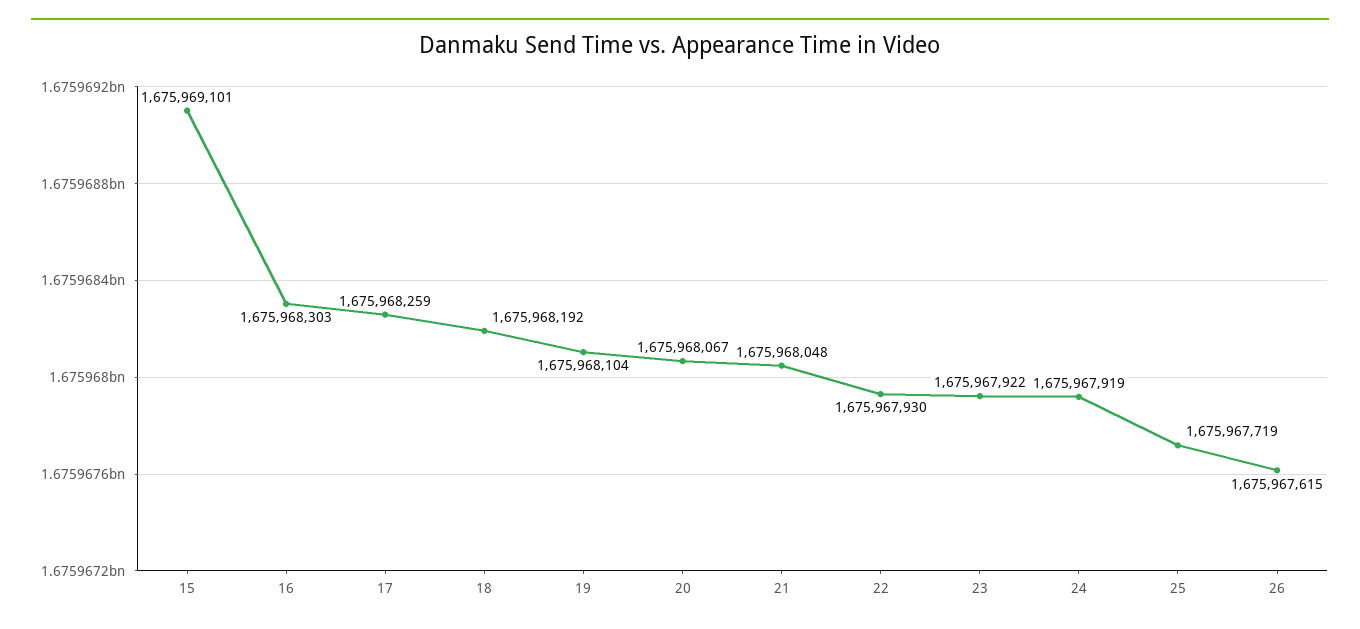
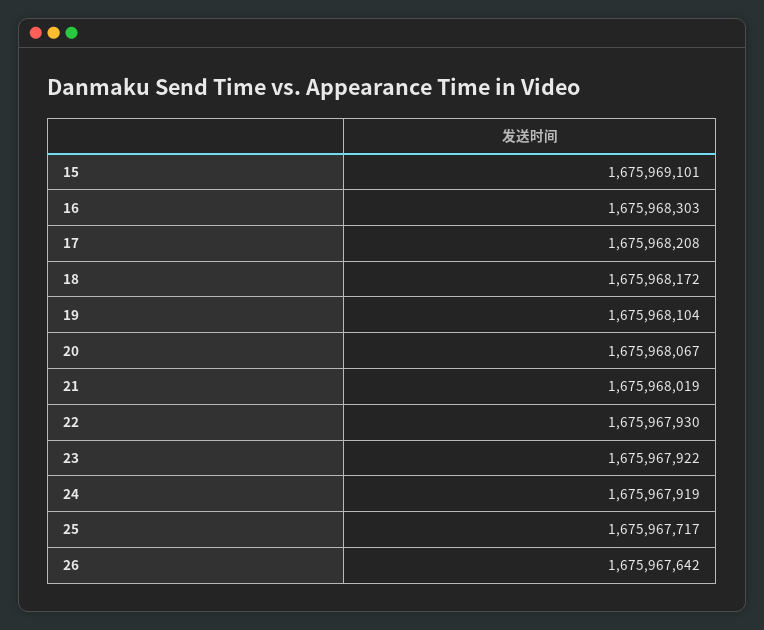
17: 1675968259 -> 1675968208
18: 1675968192 -> 1675968172
21: 1675968048 -> 1675968019
25: 1675967719 -> 1675967717
26: 1675967615 -> 1675967642

